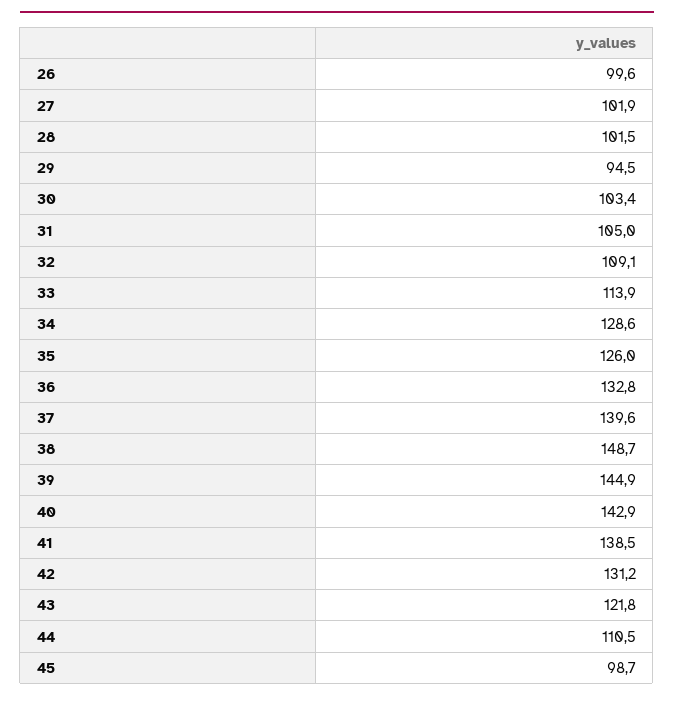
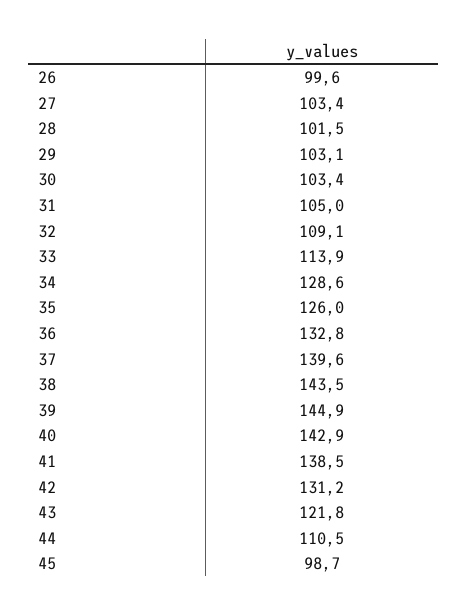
27: 101.9 -> 103.4
29: 94.5 -> 103.1
38: 148.7 -> 143.5

